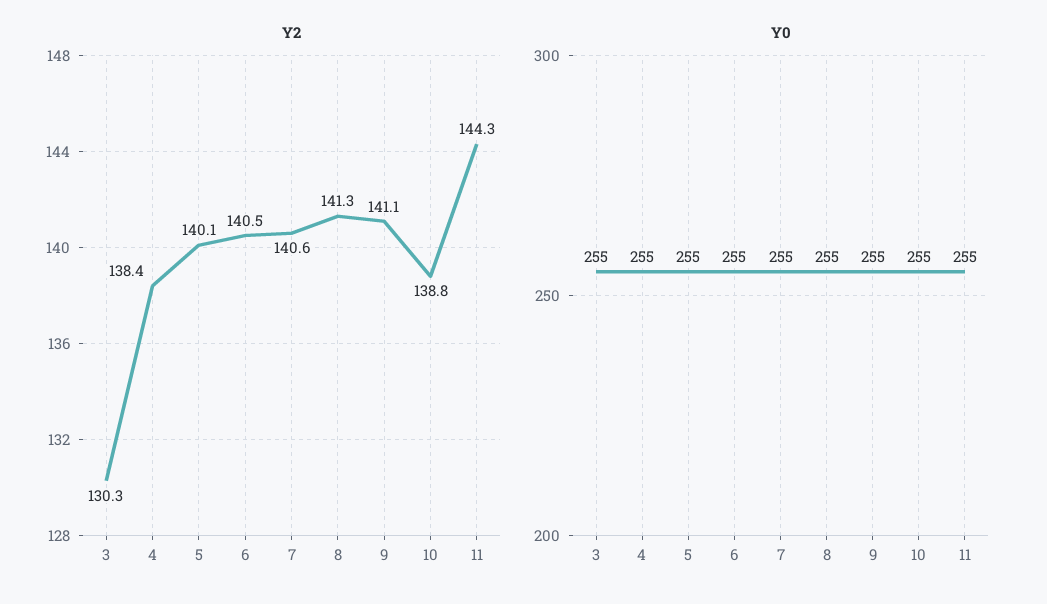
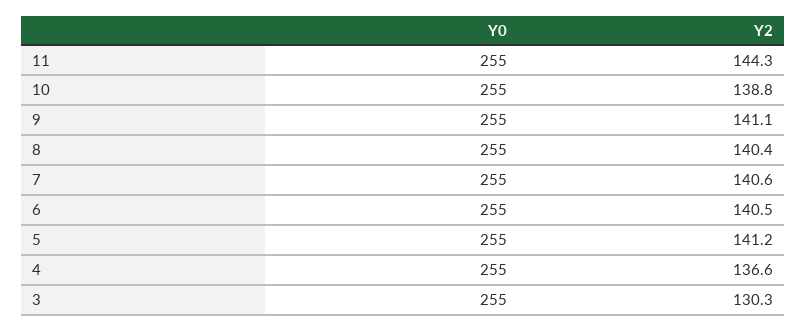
Y2, 4: 138.4 -> 136.6
Y2, 5: 140.1 -> 141.2
Y2, 8: 141.3 -> 140.4

